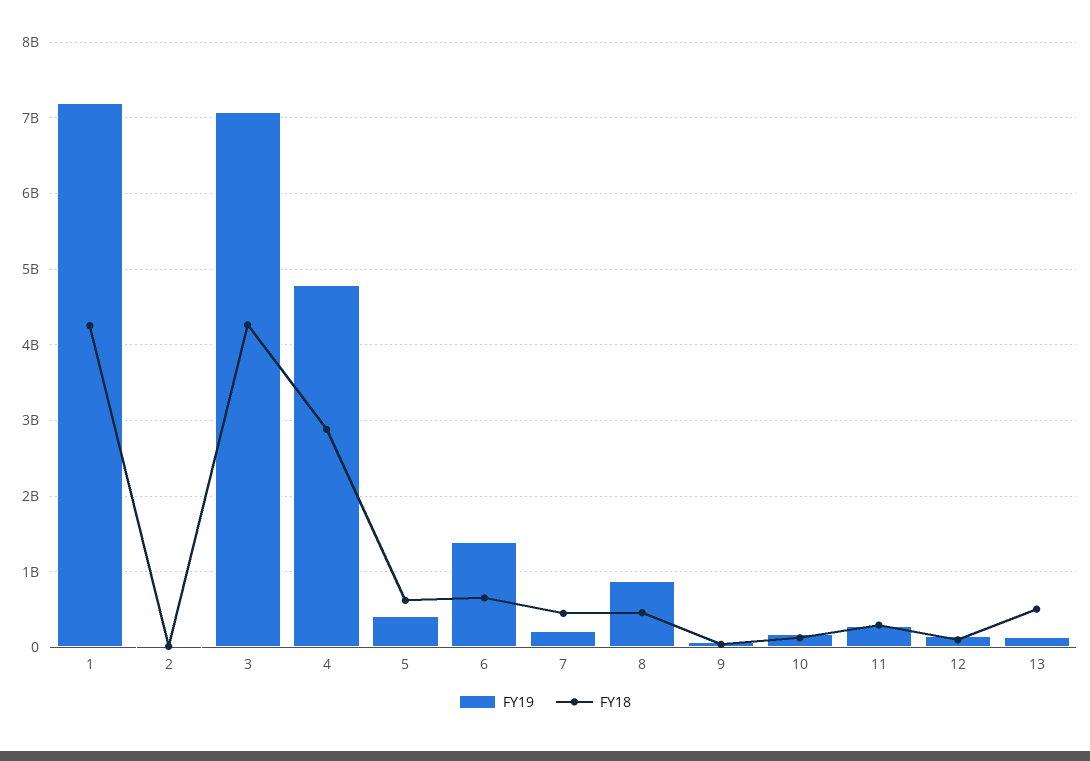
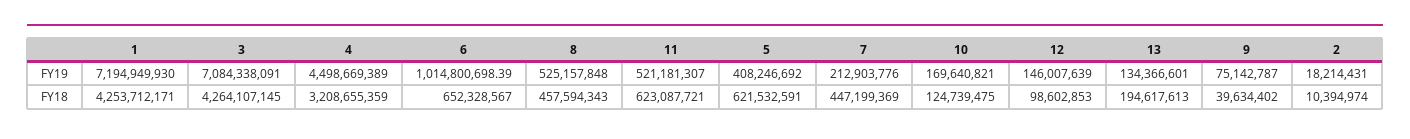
FY19, 4: 4800000000 -> 4498669389
FY18, 4: 2900000000 -> 3208655359
FY19, 6: 1400000000 -> 1014800698.39
FY19, 8: 900000000 -> 525157848
FY19, 11: 300000000 -> 521181307
FY18, 11: 300000000 -> 623087721
FY18, 13: 500000000 -> 194617613

